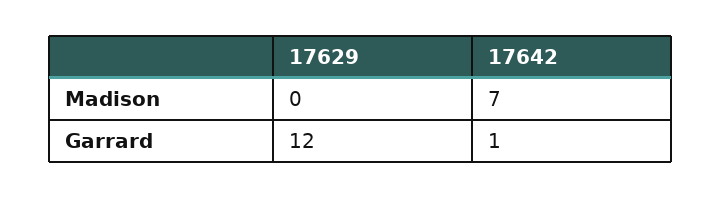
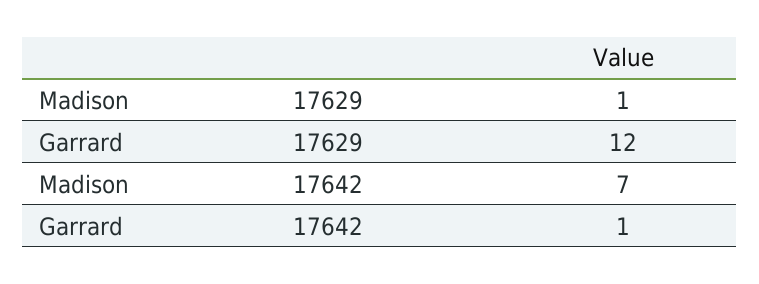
17629, Madison: 0 -> 1

